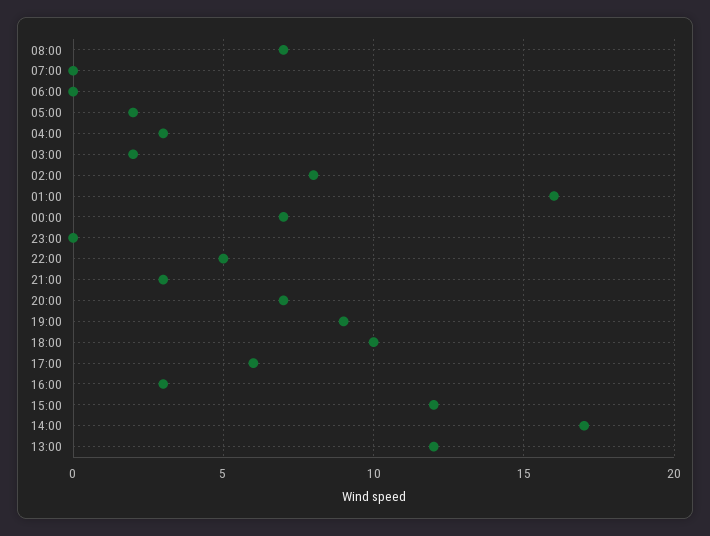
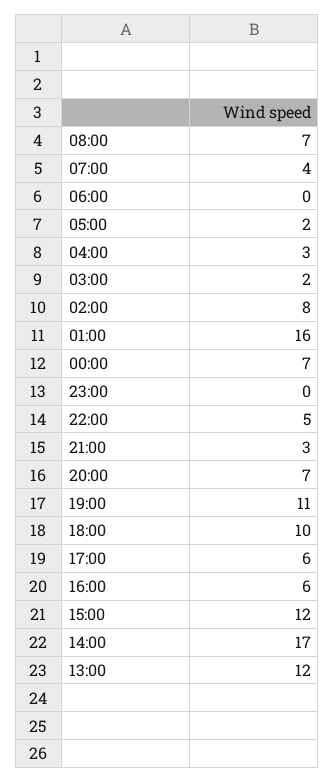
07:00: 0 -> 4
19:00: 9 -> 11
16:00: 3 -> 6

